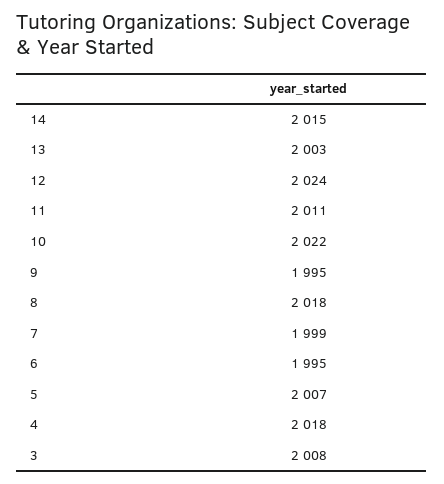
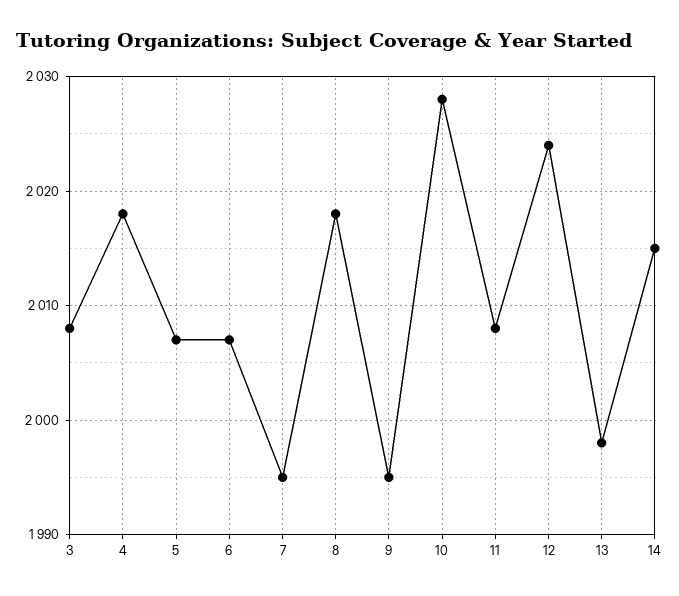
13: 2003 -> 1998
11: 2011 -> 2008
10: 2022 -> 2028
7: 1999 -> 1995
6: 1995 -> 2007

